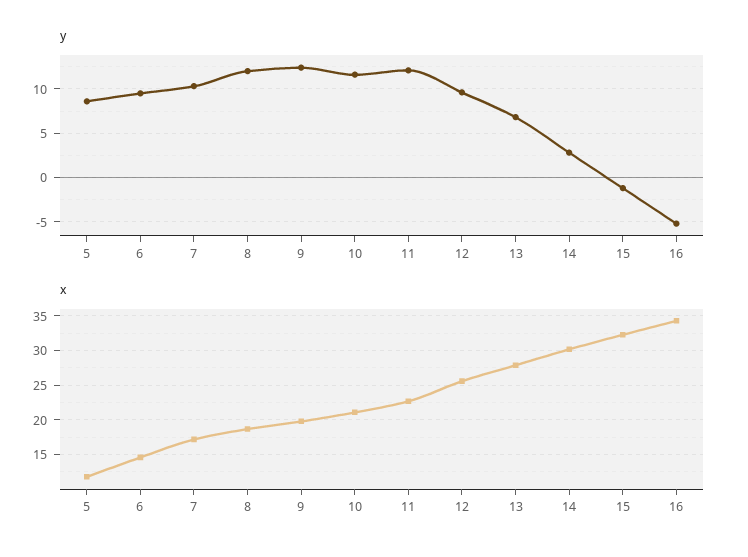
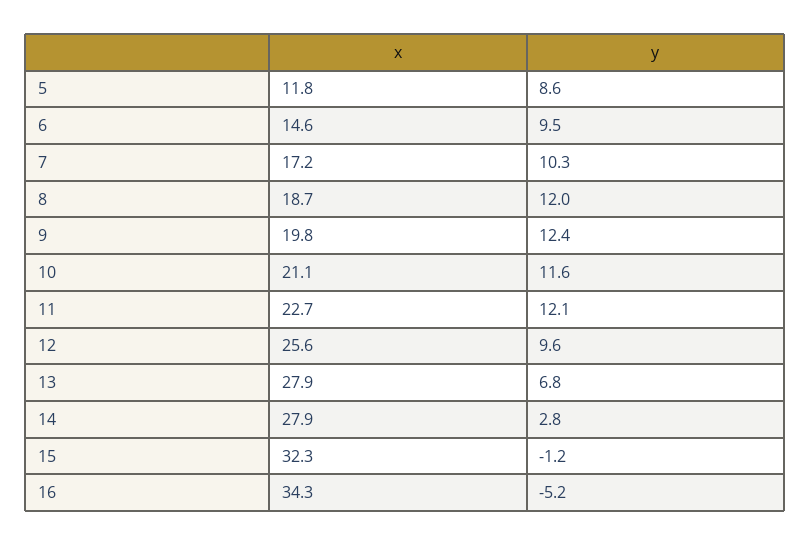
x, 14: 30 -> 27.9

